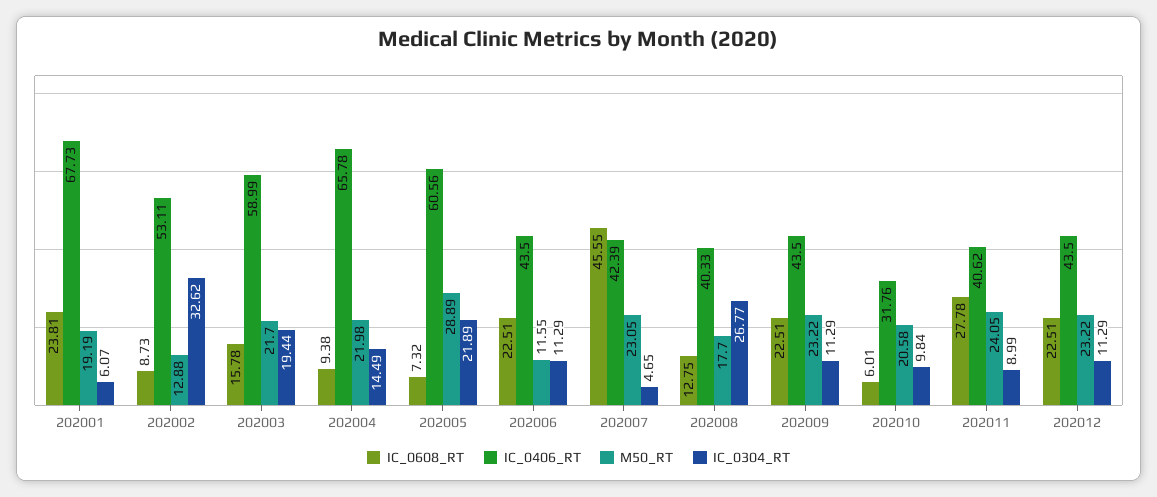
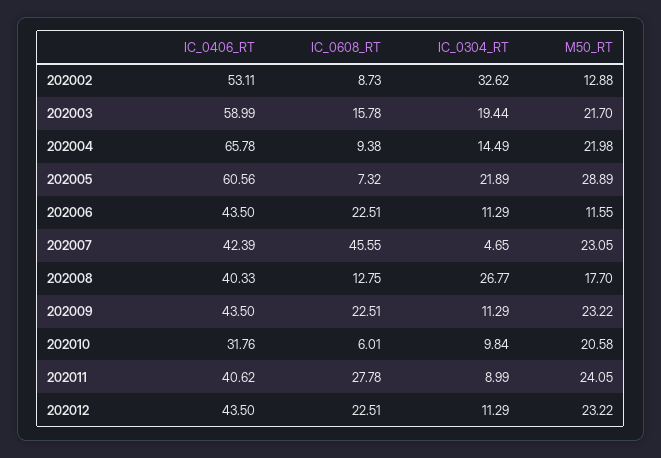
IC_0608_RT, 202001: 23.81 -> none
IC_0406_RT, 202001: 67.73 -> none
M50_RT, 202001: 19.19 -> none
IC_0304_RT, 202001: 6.07 -> none

